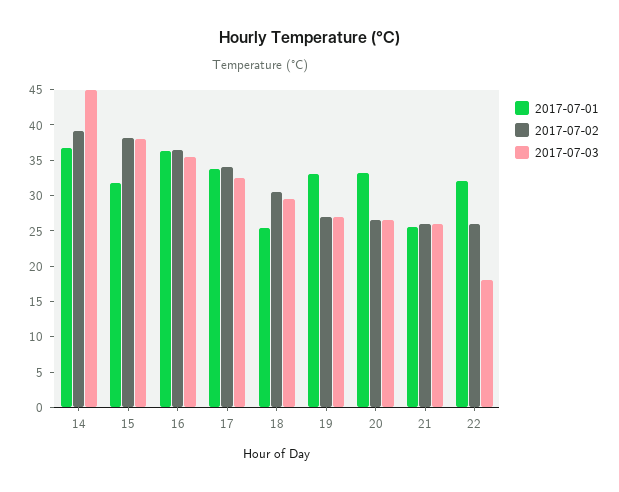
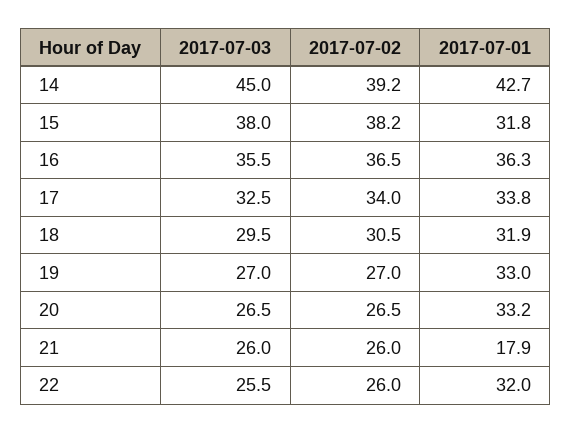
2017-07-01, 14: 37.5 -> 42.7
2017-07-01, 18: 25 -> 31.9
2017-07-01, 21: 25 -> 17.9
2017-07-03, 22: 17.5 -> 25.5

